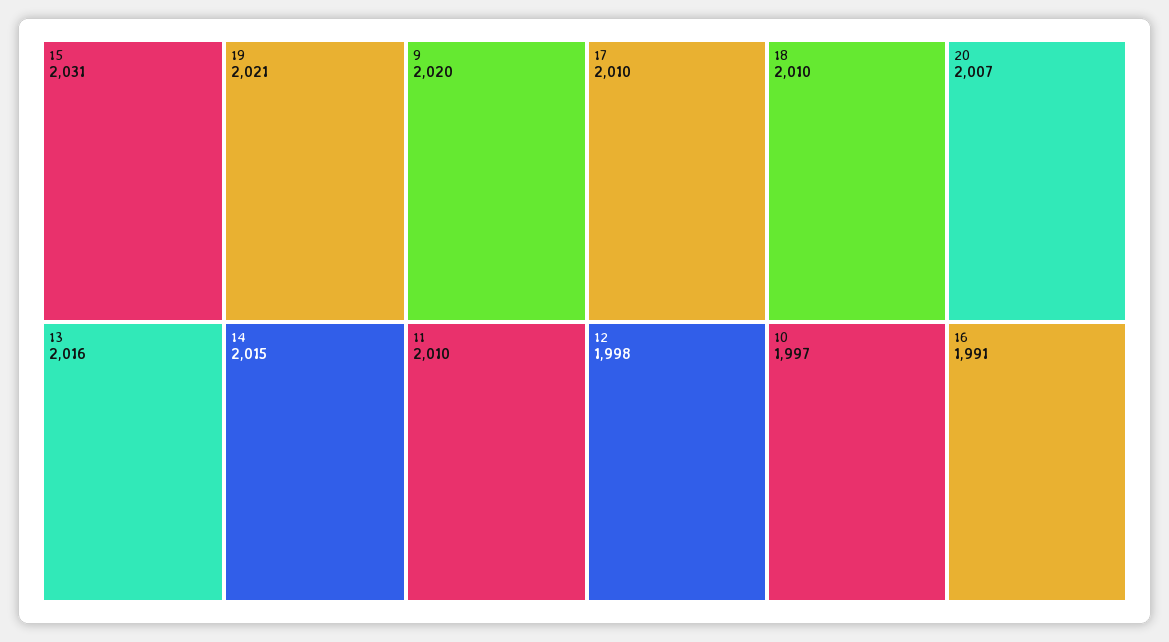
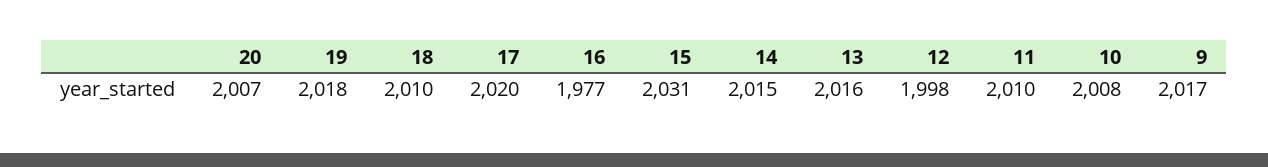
19: 2021 -> 2018
9: 2020 -> 2017
17: 2010 -> 2020
10: 1997 -> 2008
16: 1991 -> 1977

